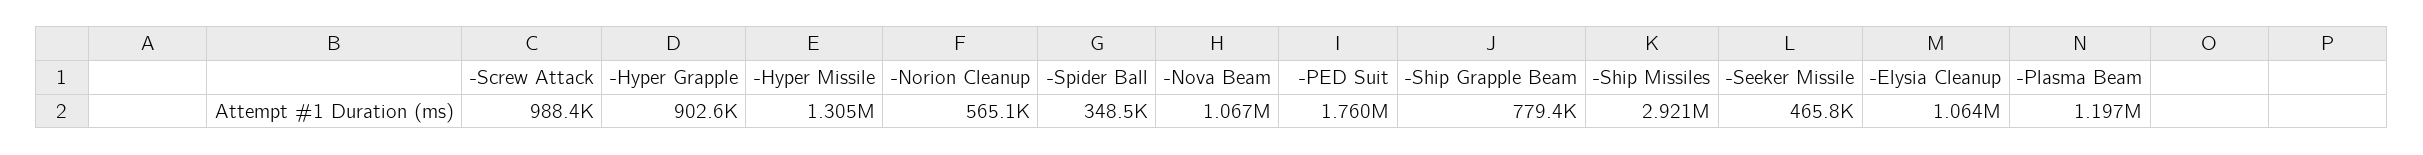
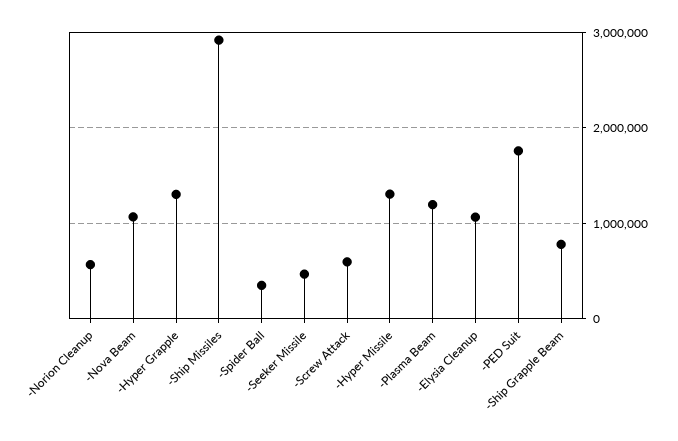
-Screw Attack: 988400 -> 600000
-Hyper Grapple: 902600 -> 1300000

